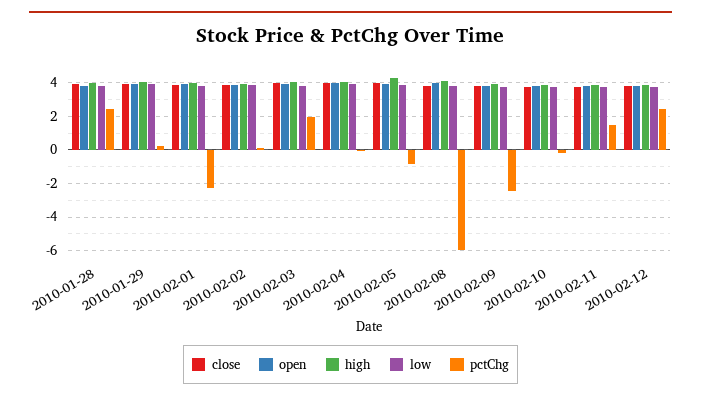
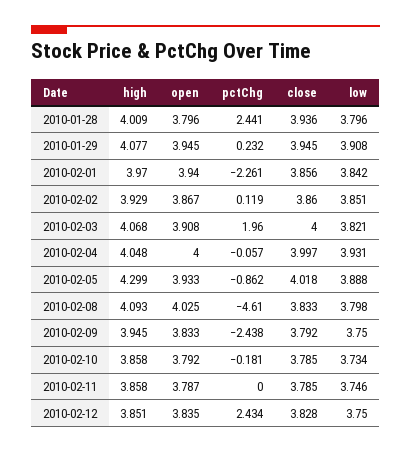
pctChg, 2010-02-08: -6 -> -4.61
pctChg, 2010-02-11: 1.5 -> 0

